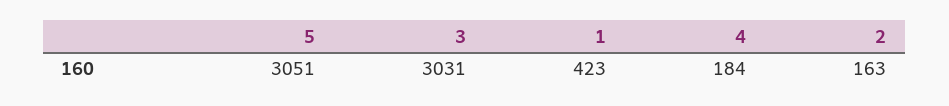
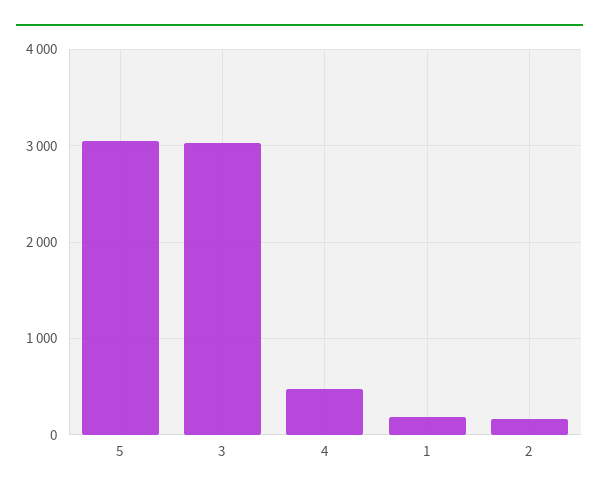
1: 423 -> 200
4: 184 -> 500

